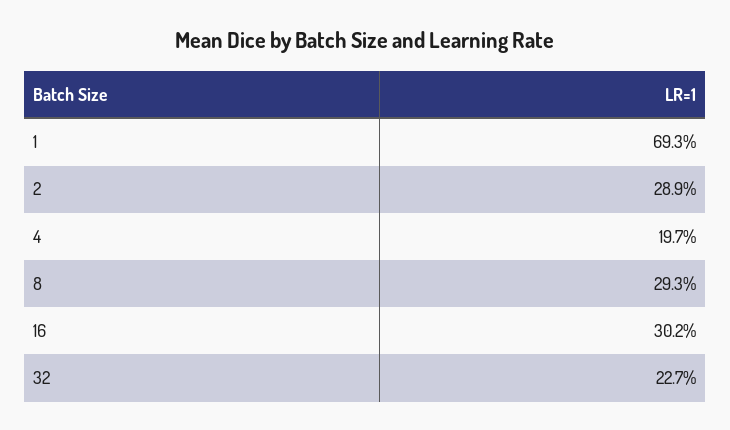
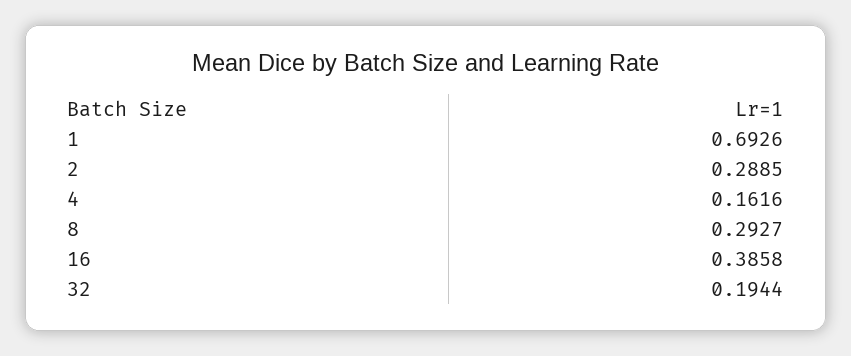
4: 0.197 -> 0.1616
16: 0.302 -> 0.3858
32: 0.227 -> 0.1944

